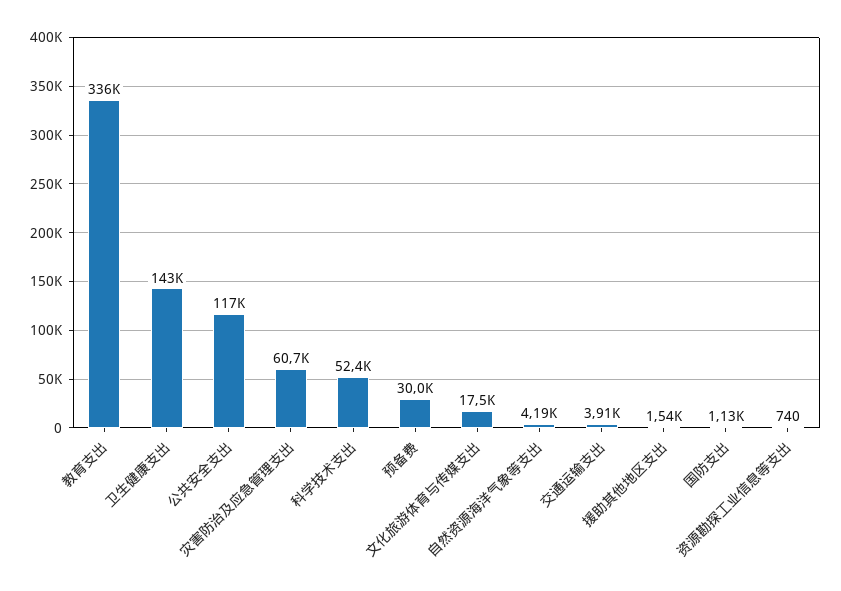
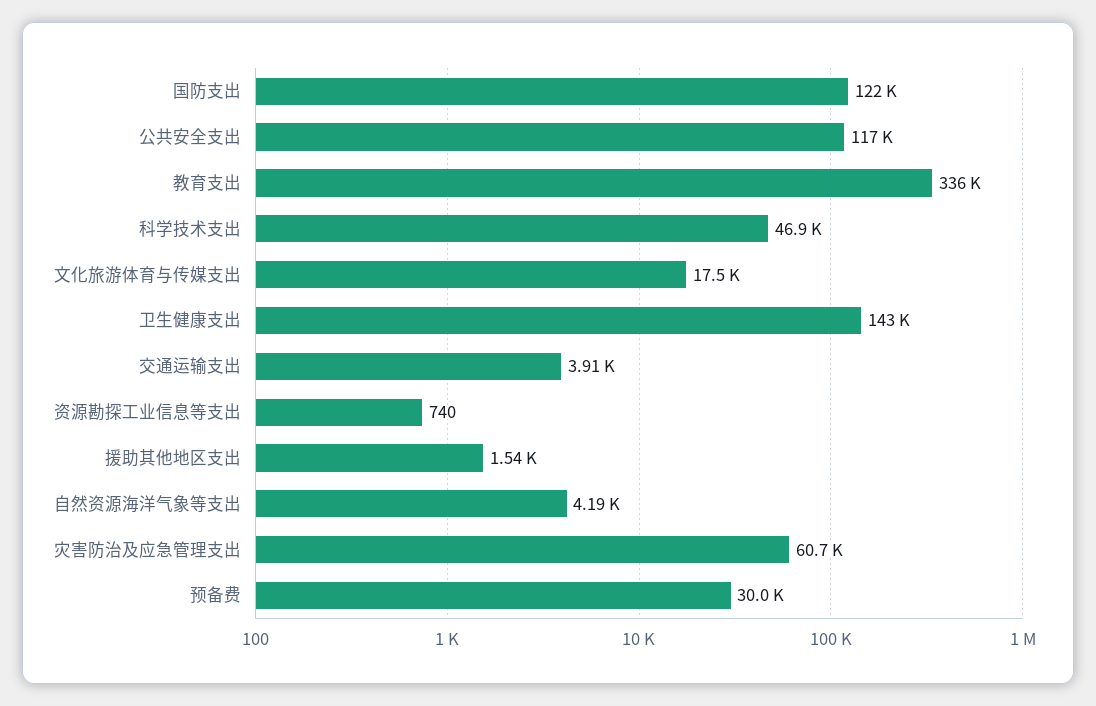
科学技术支出: 52400 -> 46900
国防支出: 1130 -> 122000

